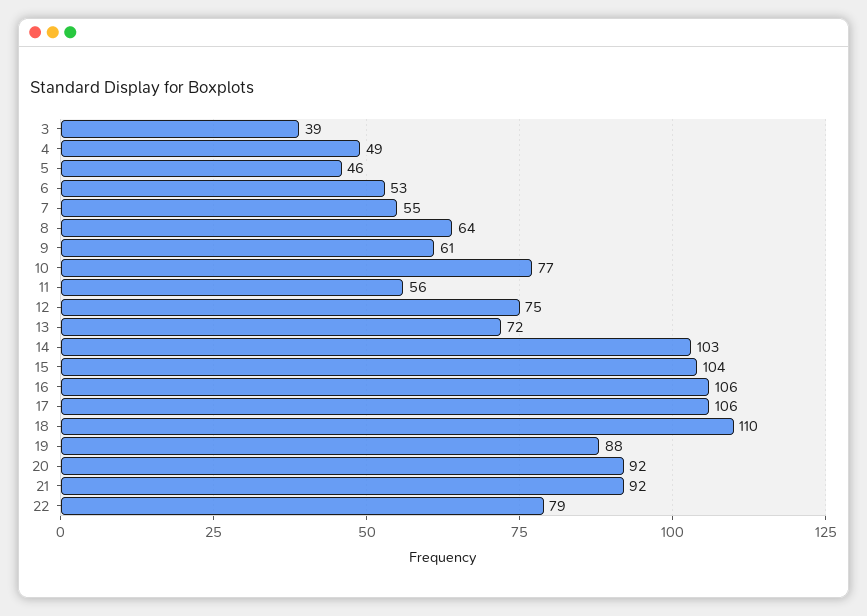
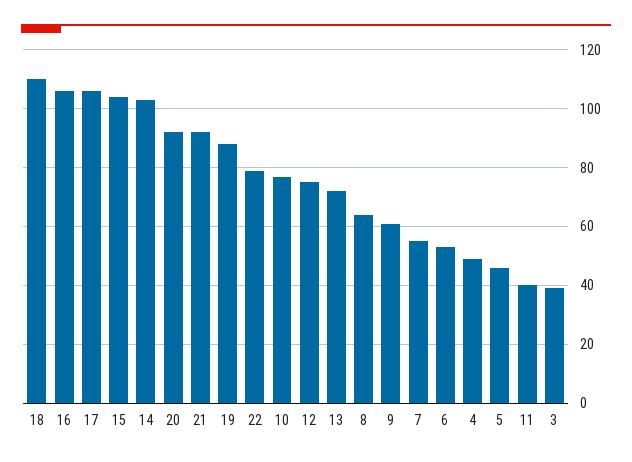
11: 56 -> 40

